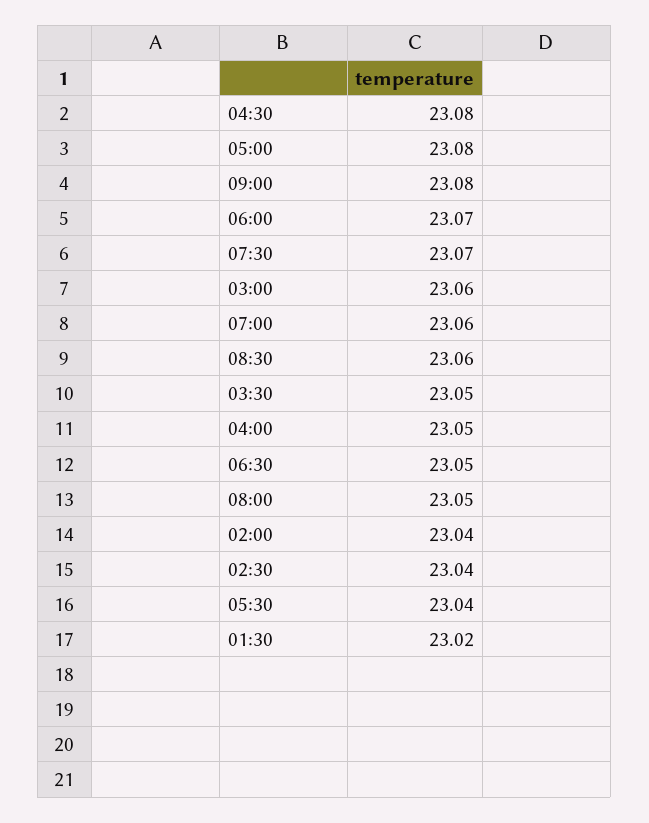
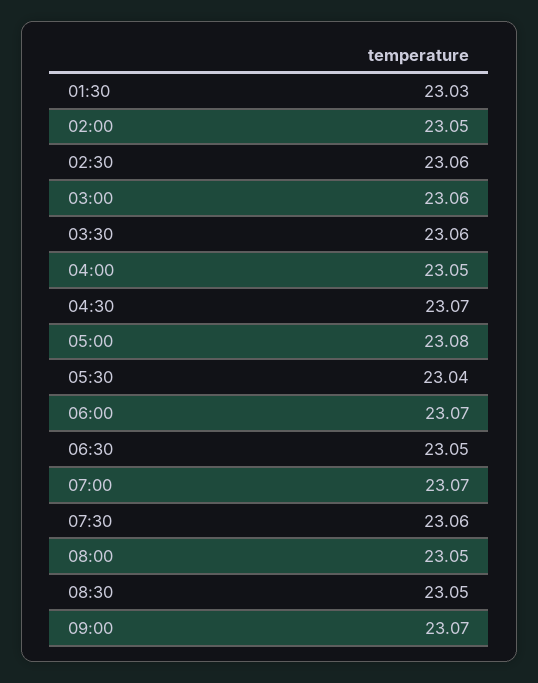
04:30: 23.08 -> 23.07
09:00: 23.08 -> 23.07
07:30: 23.07 -> 23.06
07:00: 23.06 -> 23.07
08:30: 23.06 -> 23.05
03:30: 23.05 -> 23.06
02:00: 23.04 -> 23.05
02:30: 23.04 -> 23.06
01:30: 23.02 -> 23.03

